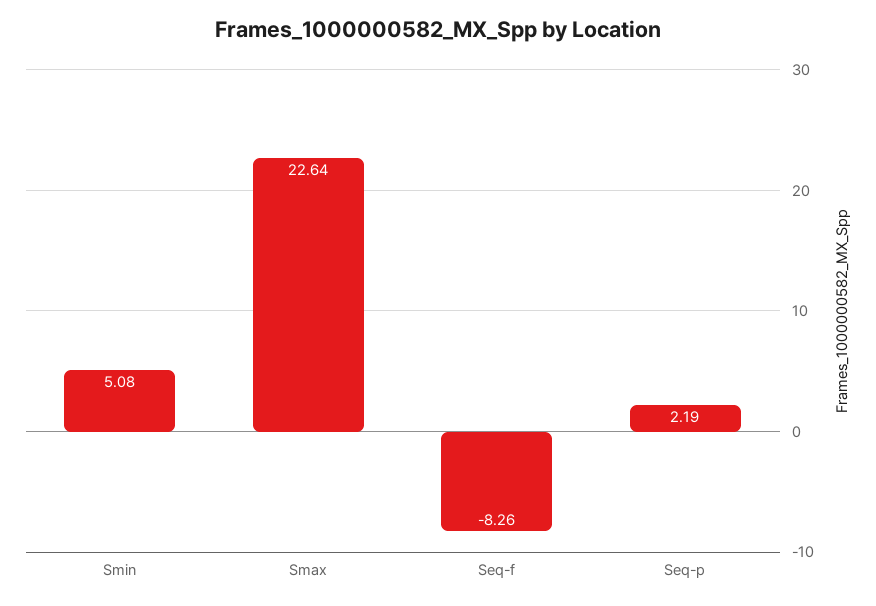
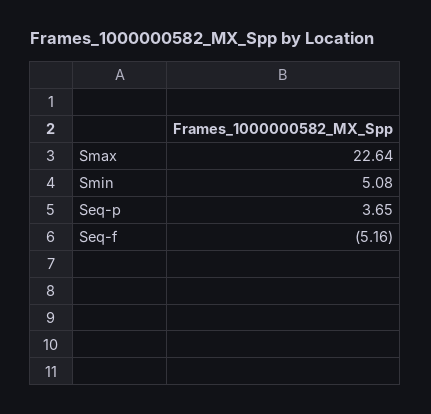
Seq-f: -8.26 -> -5.16
Seq-p: 2.19 -> 3.65

